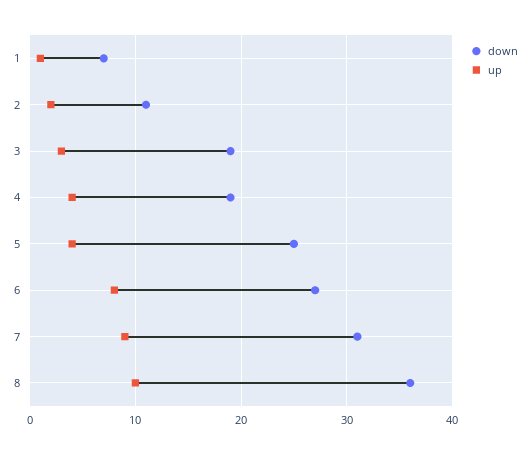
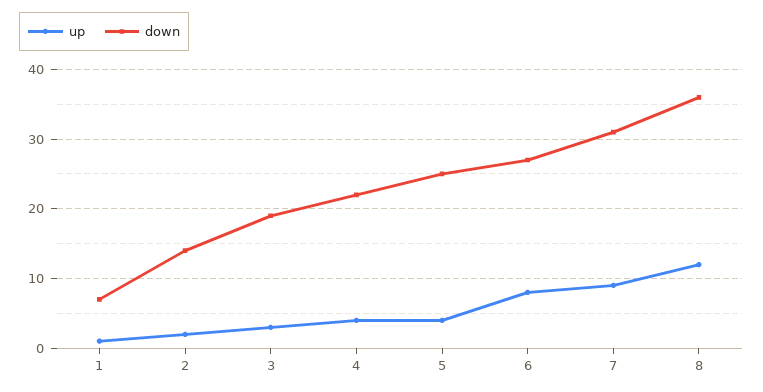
down, 2: 11 -> 14
down, 4: 19 -> 22
up, 8: 10 -> 12

